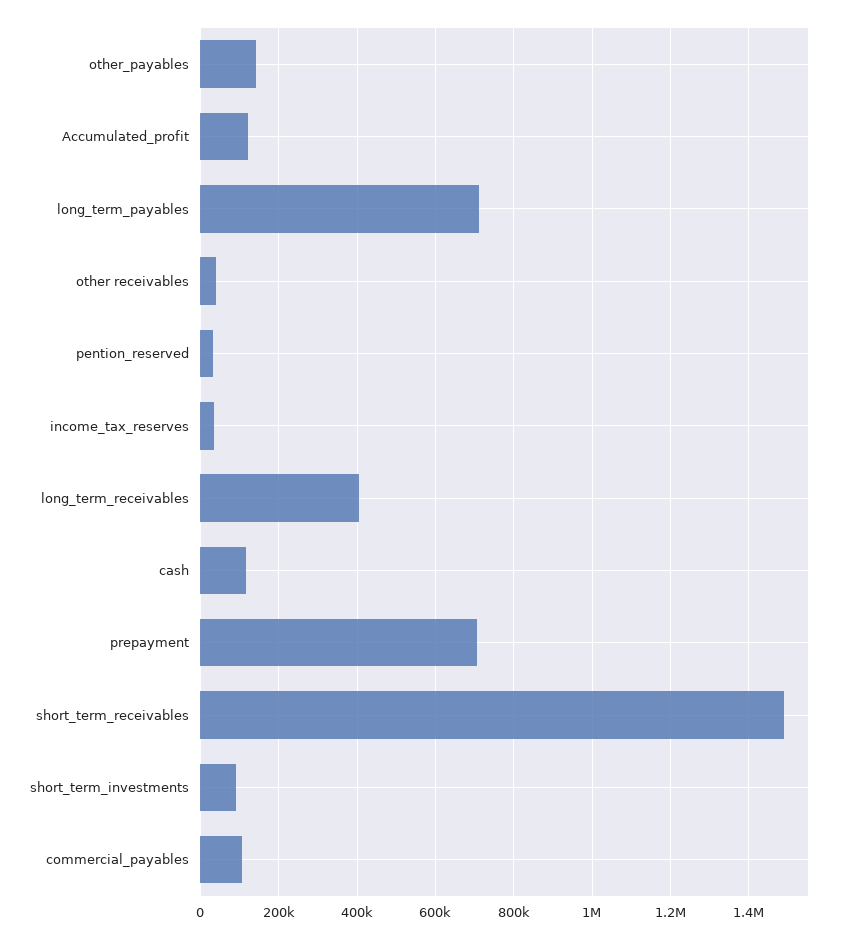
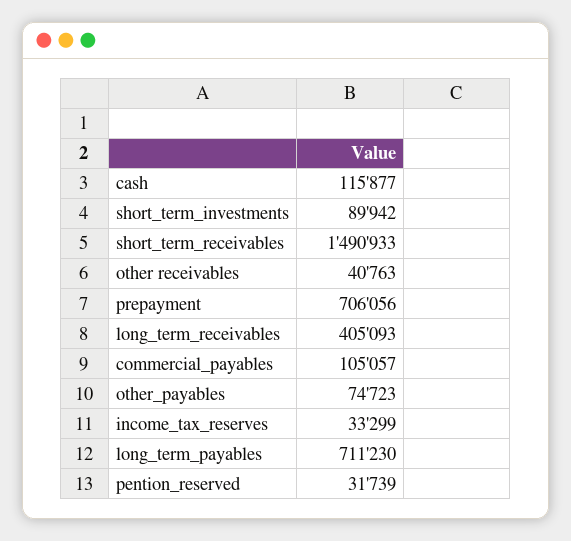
other_payables: 140000 -> 74723
Accumulated_profit: 120000 -> none

